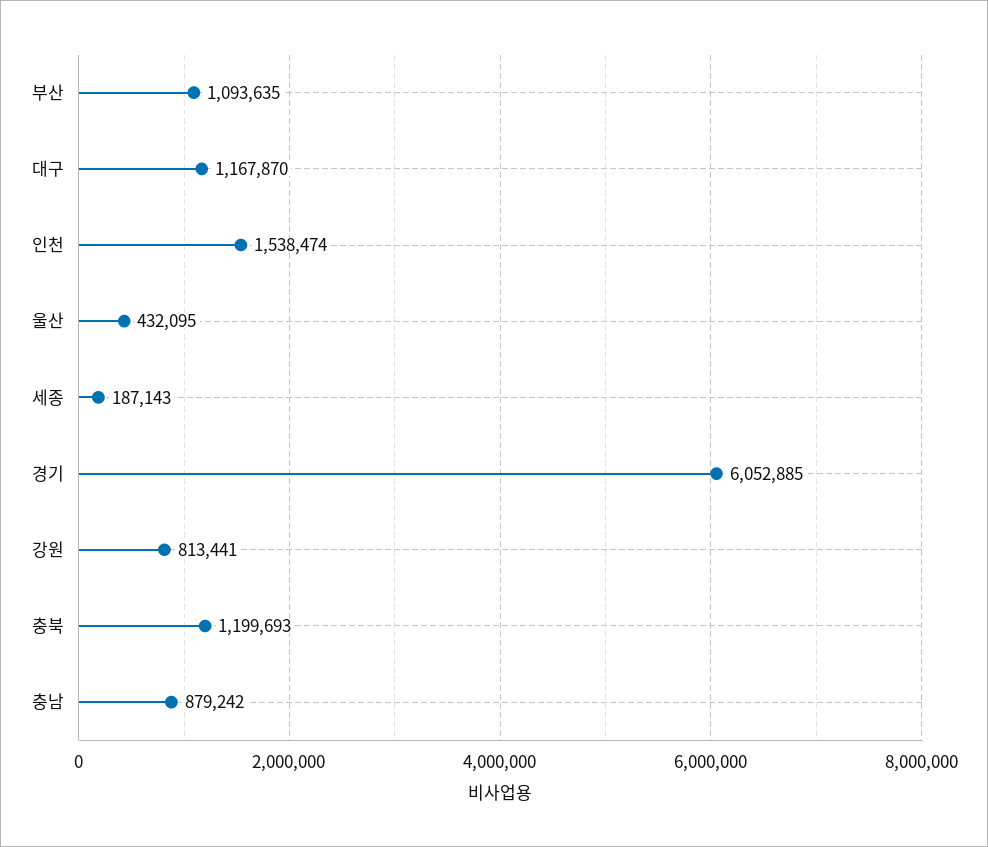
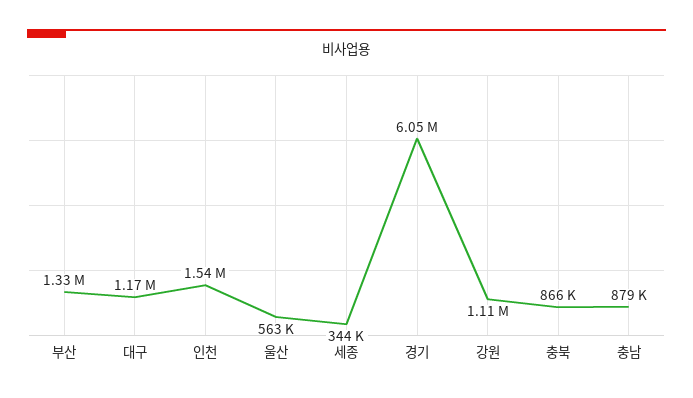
부산: 1093635 -> 1330000
울산: 432095 -> 563000
세종: 187143 -> 344000
강원: 813441 -> 1110000
충북: 1199693 -> 866000

